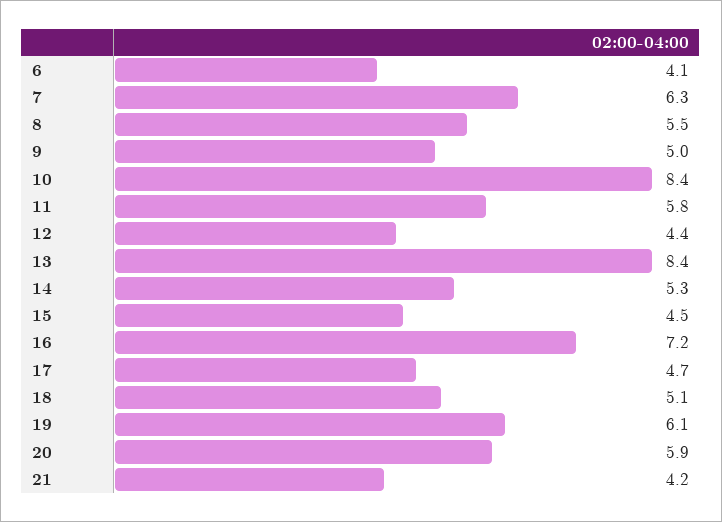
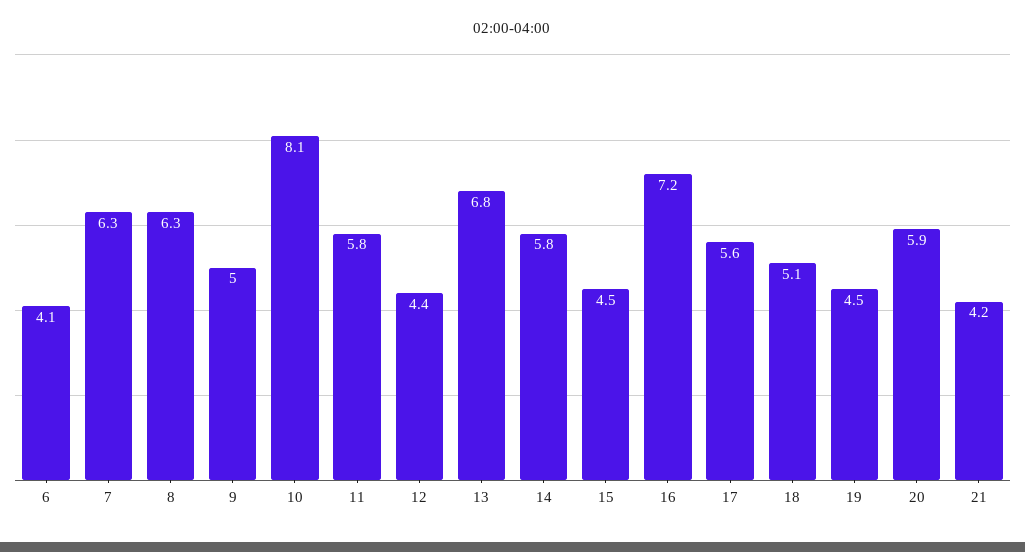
8: 5.5 -> 6.3
10: 8.4 -> 8.1
13: 8.4 -> 6.8
14: 5.3 -> 5.8
17: 4.7 -> 5.6
19: 6.1 -> 4.5

